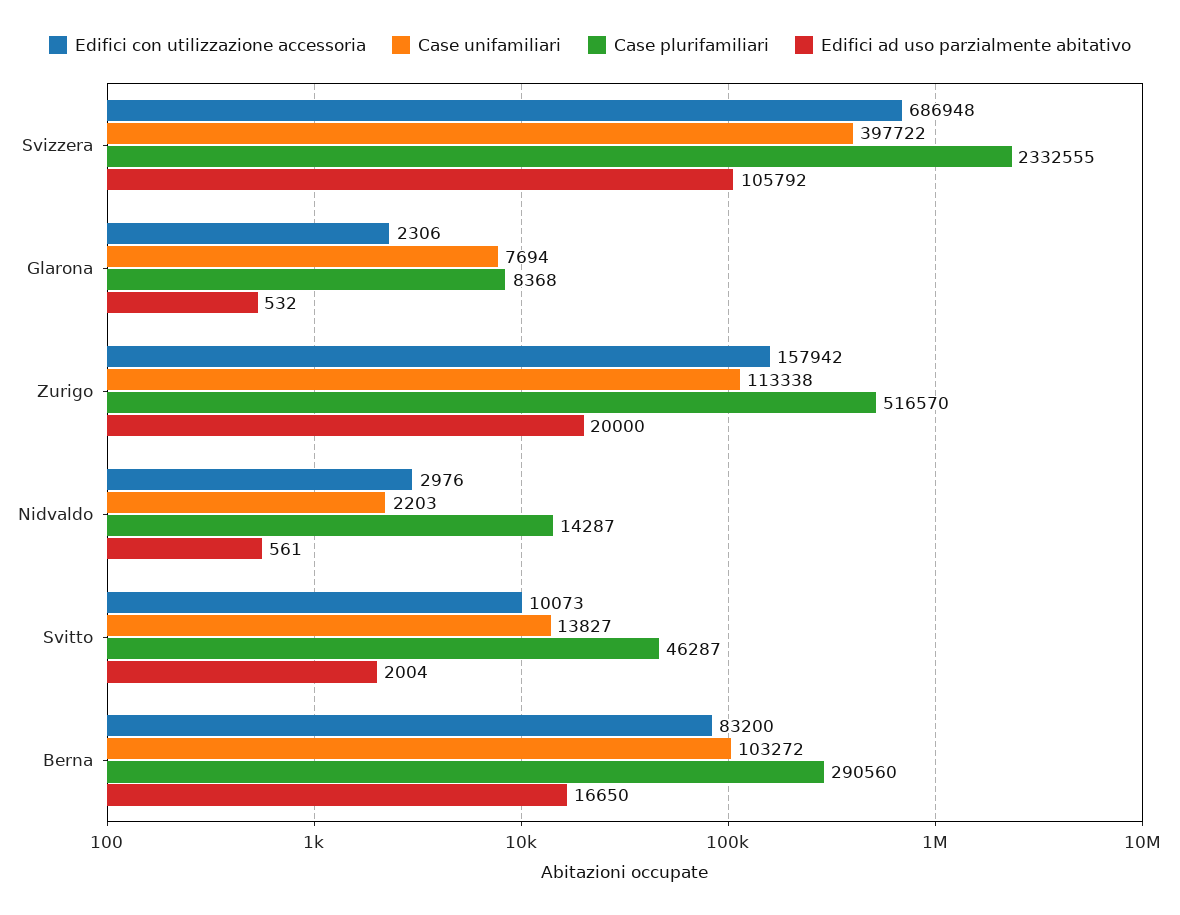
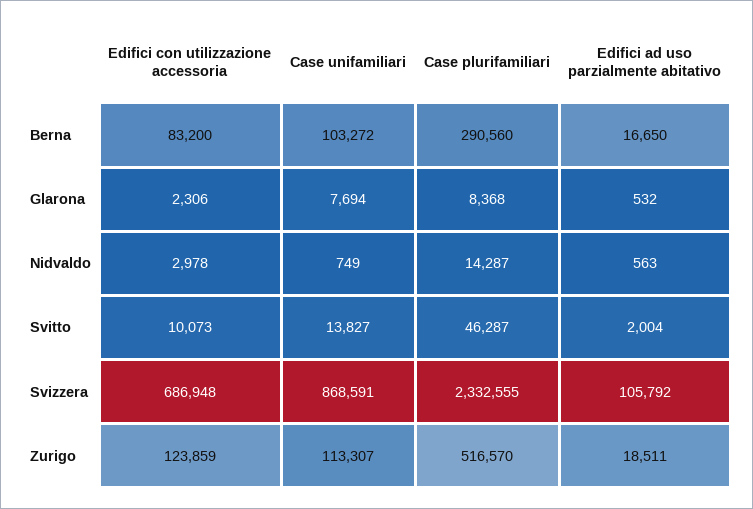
Case unifamiliari, Svizzera: 397722 -> 868591
Edifici con utilizzazione accessoria, Zurigo: 157942 -> 123859
Case unifamiliari, Zurigo: 113338 -> 113307
Edifici ad uso parzialmente abitativo, Zurigo: 20000 -> 18511
Edifici con utilizzazione accessoria, Nidvaldo: 2976 -> 2978
Case unifamiliari, Nidvaldo: 2203 -> 749
Edifici ad uso parzialmente abitativo, Nidvaldo: 561 -> 563

